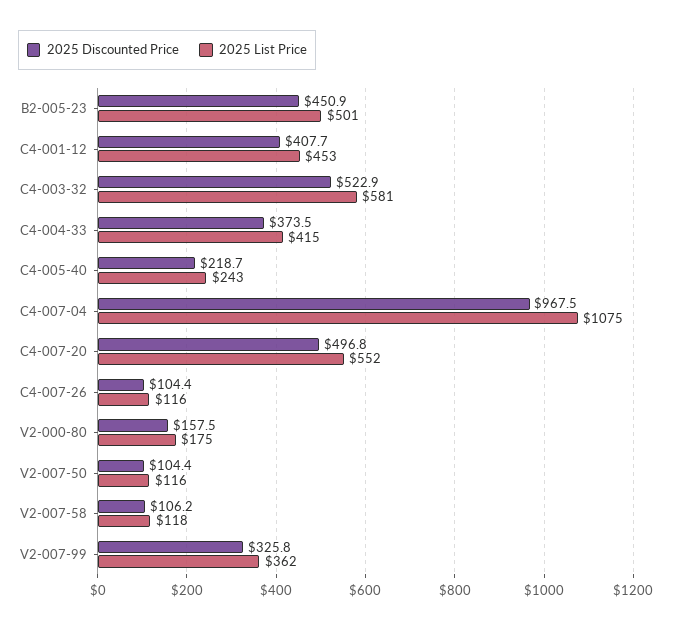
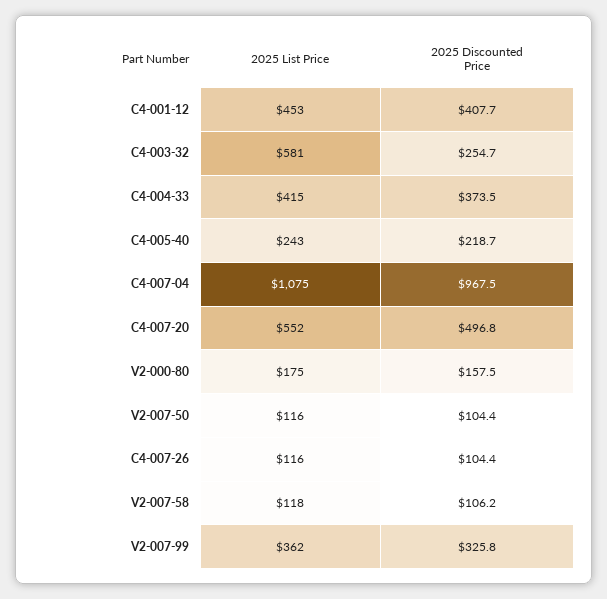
2025 Discounted Price, B2-005-23: 450.9 -> none
2025 List Price, B2-005-23: 501 -> none
2025 Discounted Price, C4-003-32: 522.9 -> 254.7

